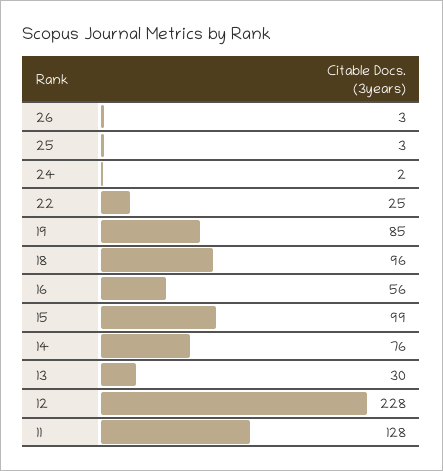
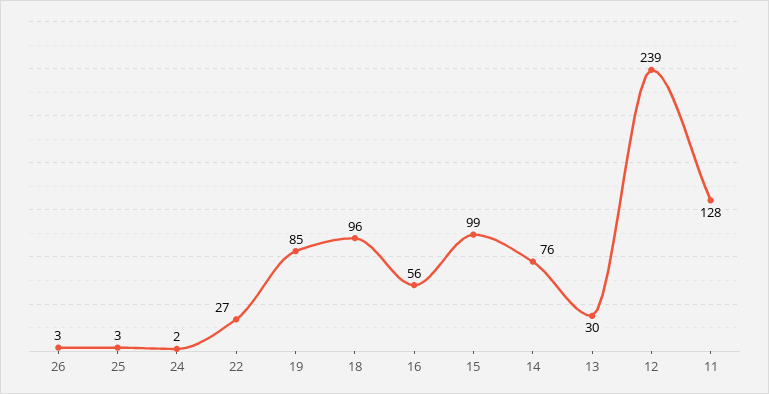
22: 25 -> 27
12: 228 -> 239

